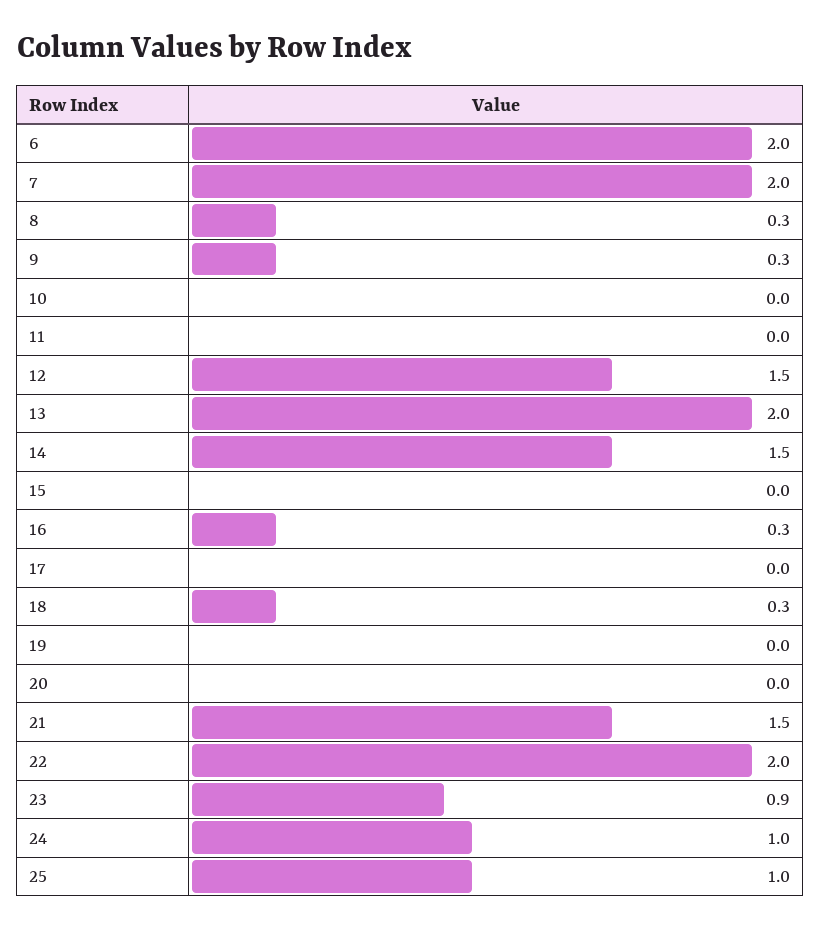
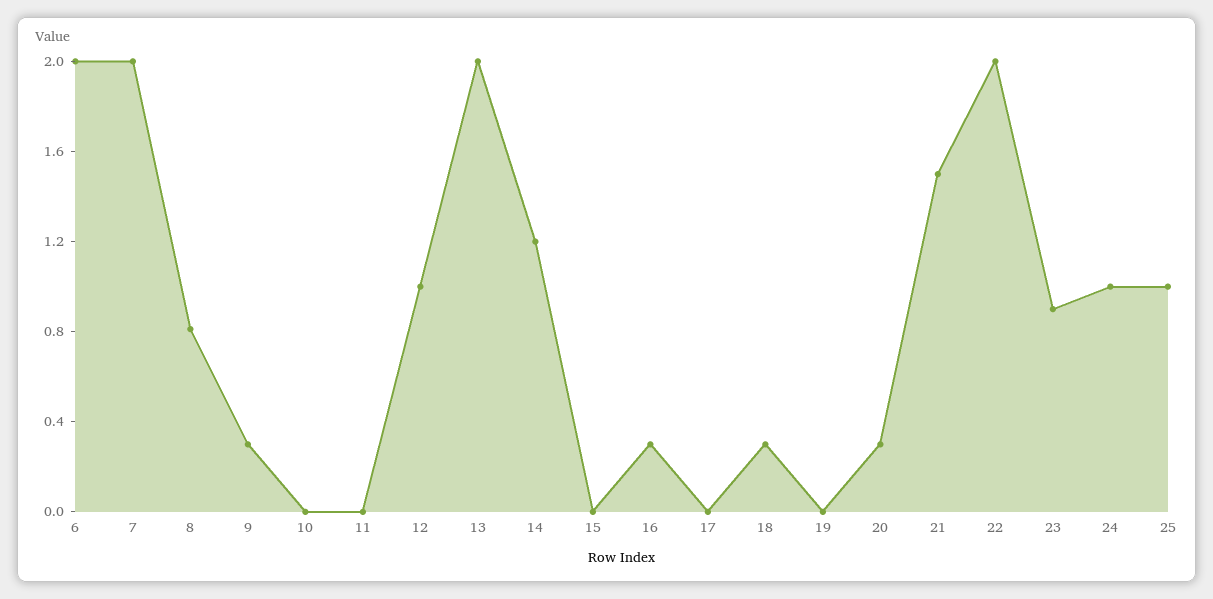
8: 0.3 -> 0.8
12: 1.5 -> 1
14: 1.5 -> 1.2
20: 0 -> 0.3

